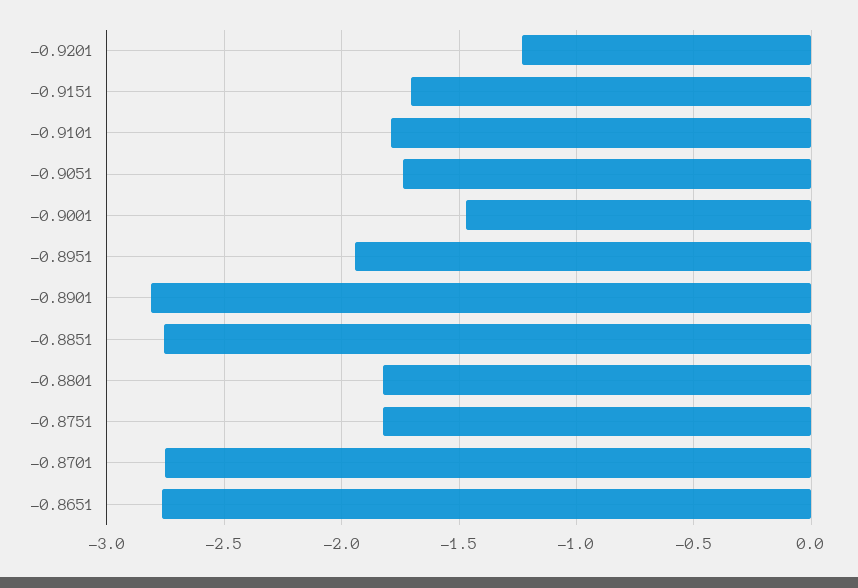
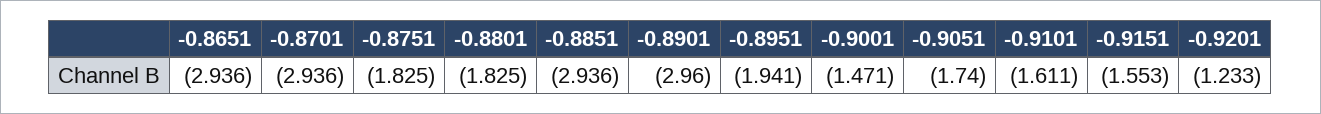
-0.9151: -1.7 -> -1.553
-0.9101: -1.8 -> -1.611
-0.8901: -2.8 -> -2.96
-0.8851: -2.75 -> -2.936
-0.8701: -2.75 -> -2.936
-0.8651: -2.75 -> -2.936

